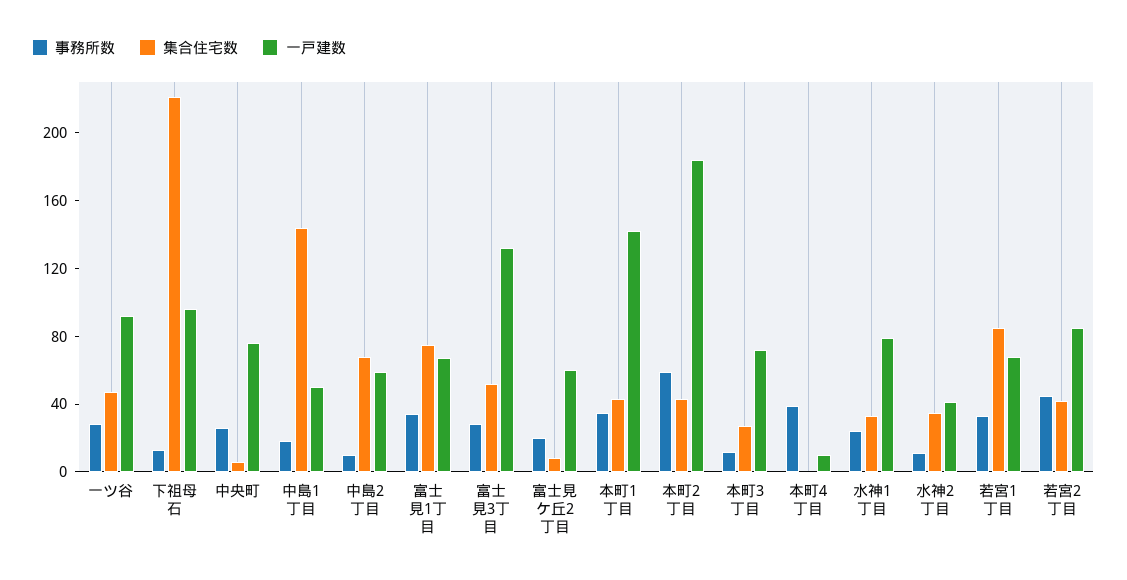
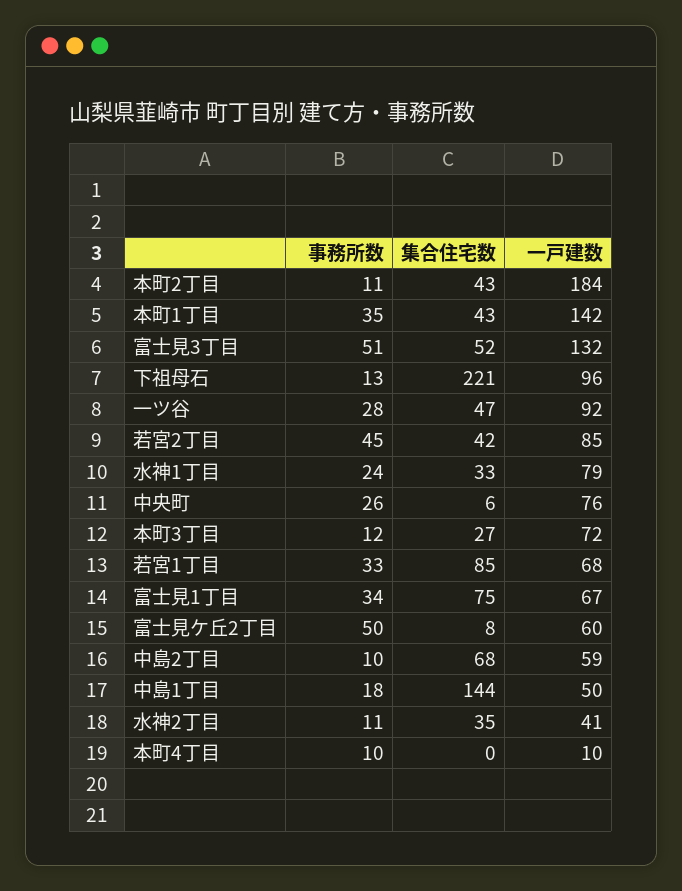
事務所数, 富士見3丁目: 30 -> 51
事務所数, 富士見ケ丘2丁目: 20 -> 50
事務所数, 本町2丁目: 60 -> 11
事務所数, 本町4丁目: 40 -> 10

